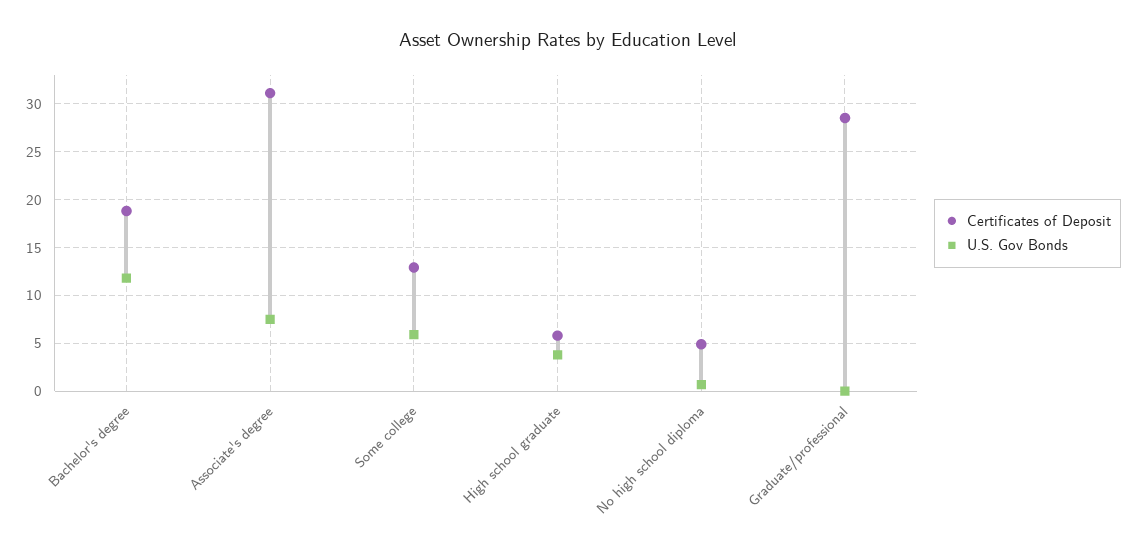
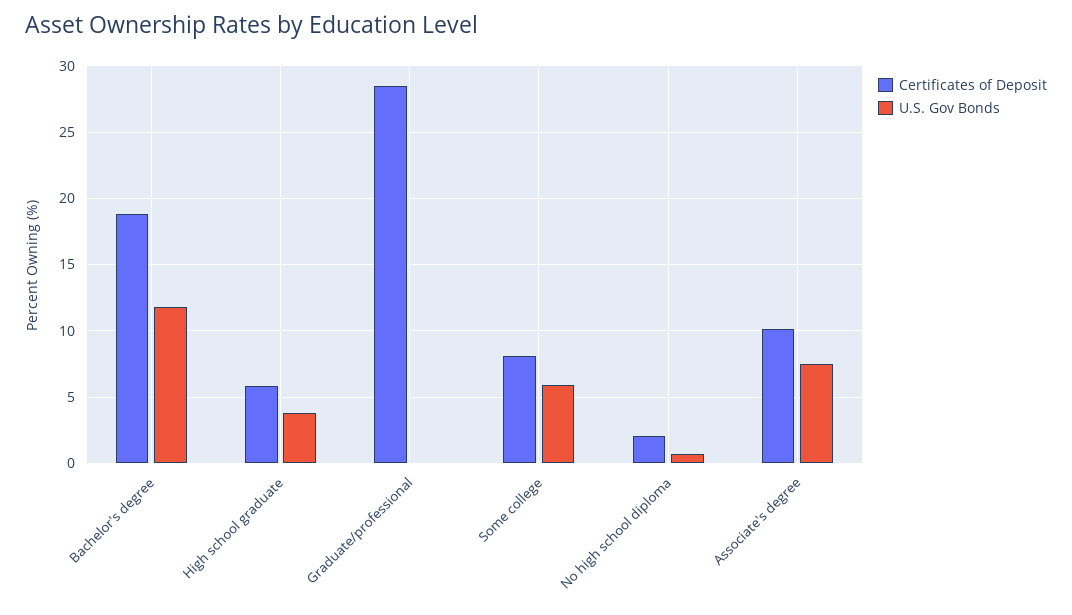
Certificates of Deposit, Associate's degree: 31 -> 10
Certificates of Deposit, Some college: 13 -> 8
Certificates of Deposit, No high school diploma: 5 -> 2

